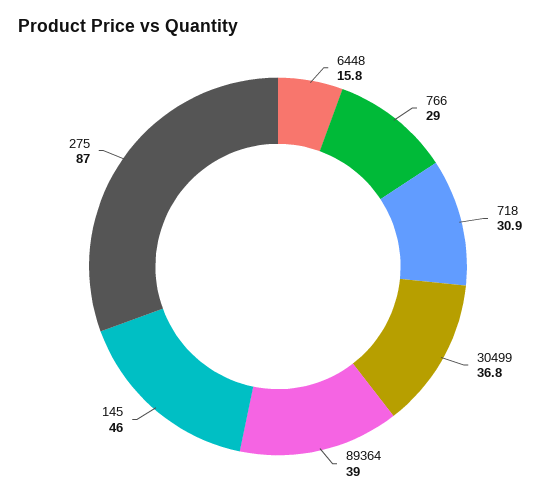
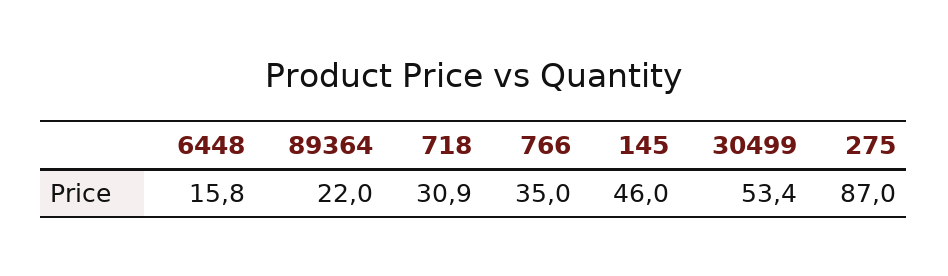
766: 29 -> 35
30499: 36.8 -> 53.4
89364: 39 -> 22

